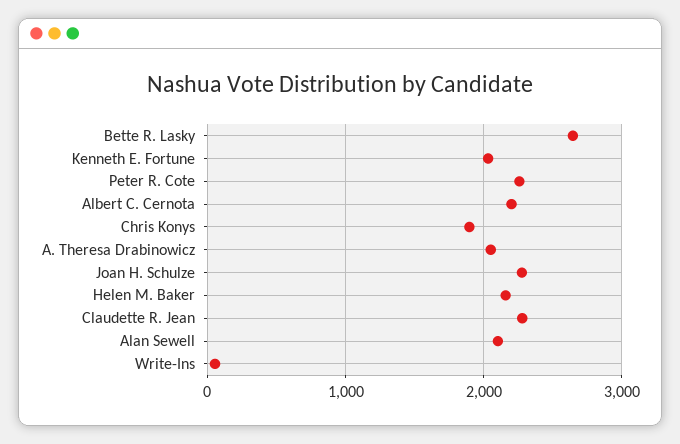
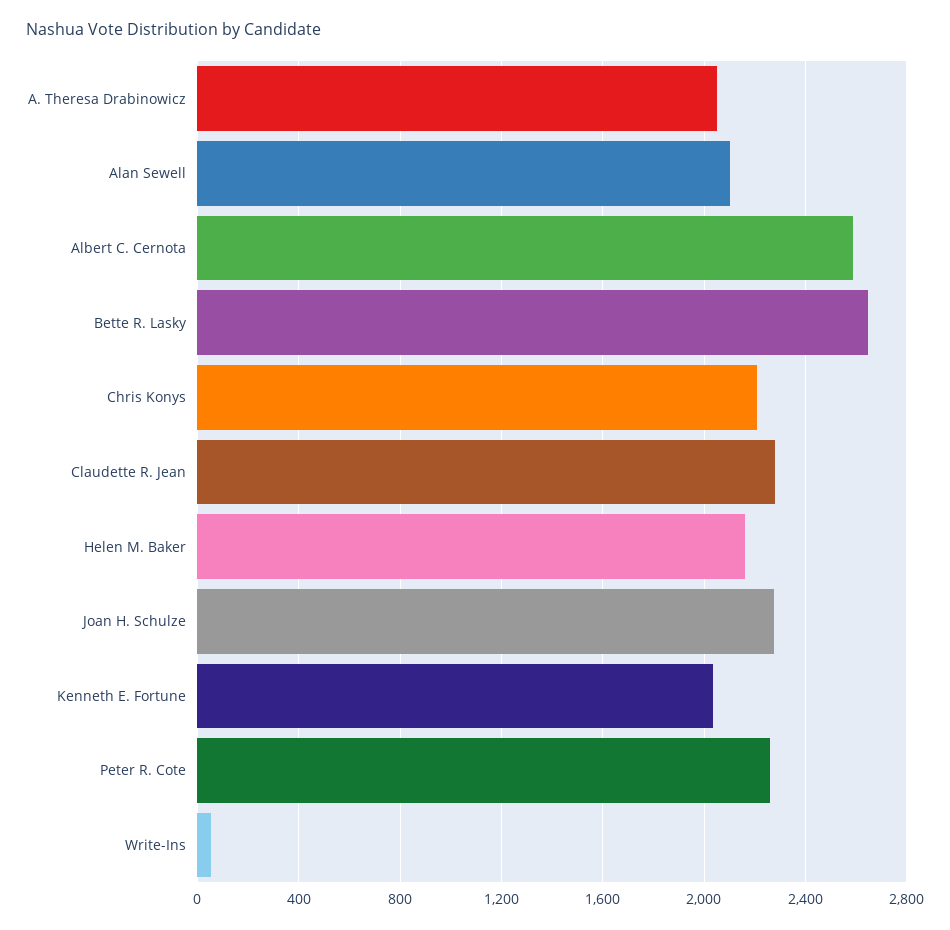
Albert C. Cernota: 2200 -> 2600
Chris Konys: 1900 -> 2200

